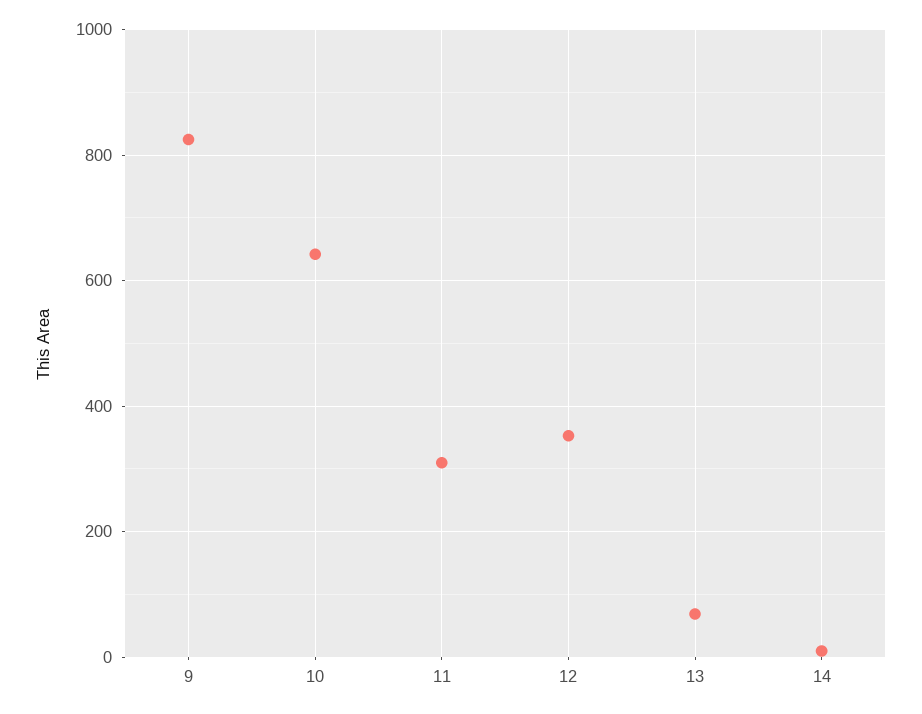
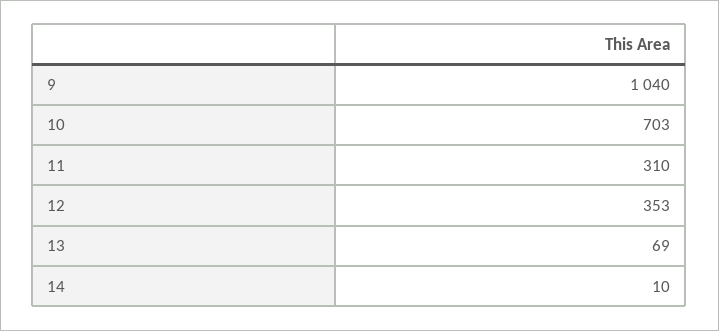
9: 820 -> 1040
10: 640 -> 703

